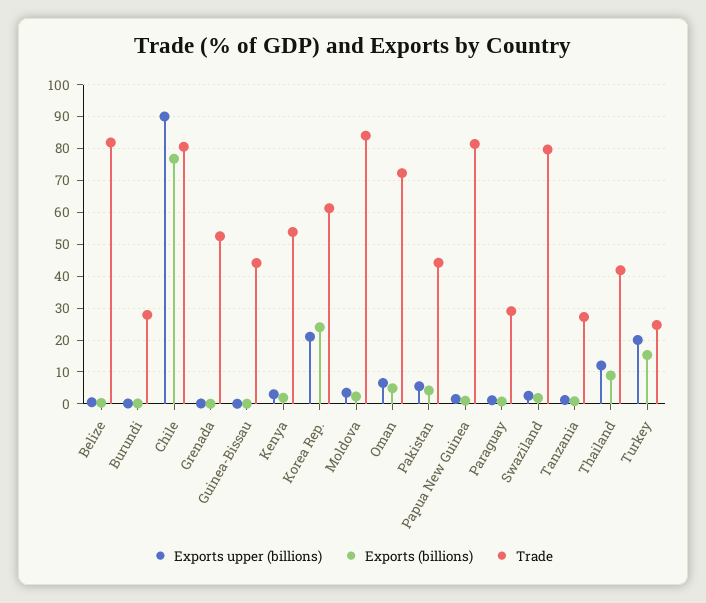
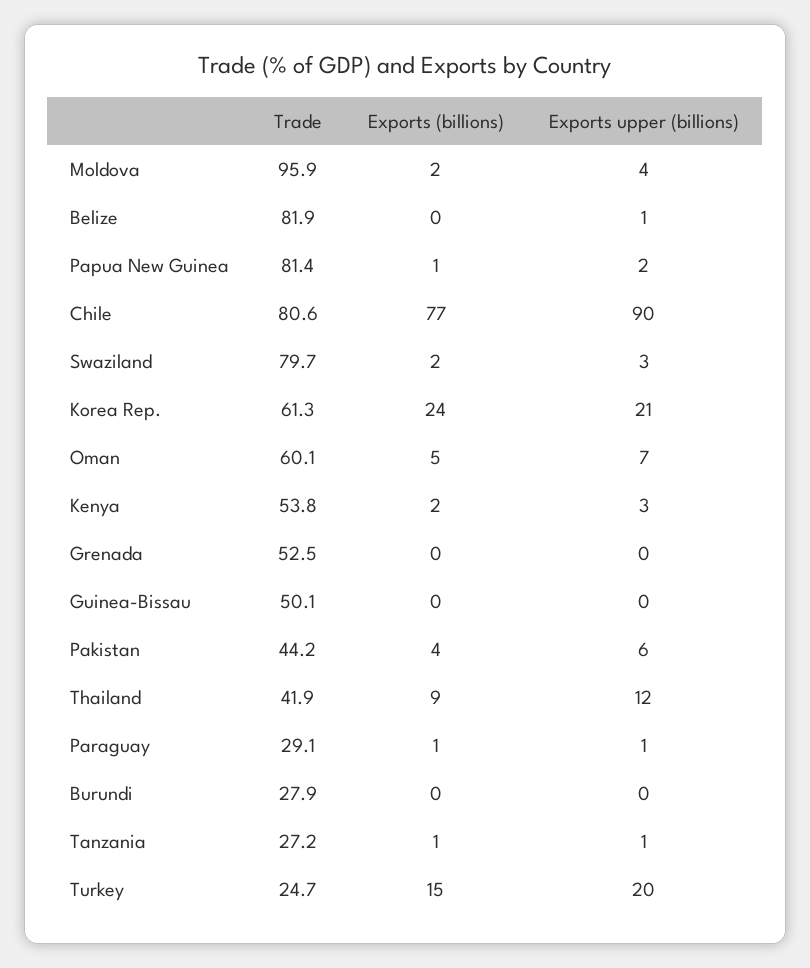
Trade, Guinea-Bissau: 44 -> 50.1
Trade, Moldova: 84 -> 95.9
Trade, Oman: 72 -> 60.1

